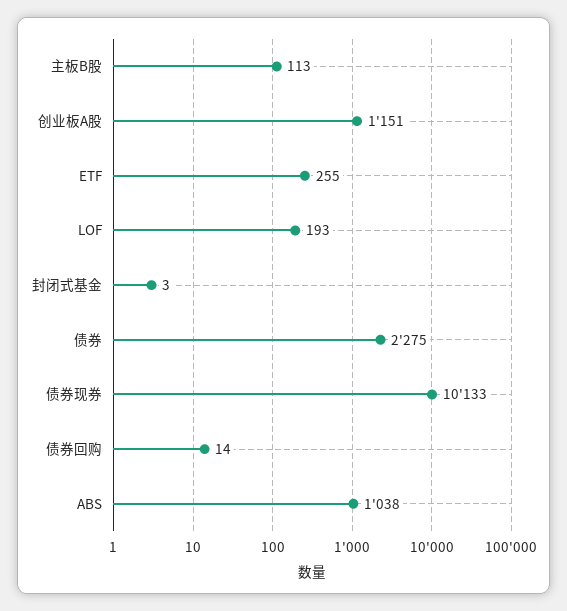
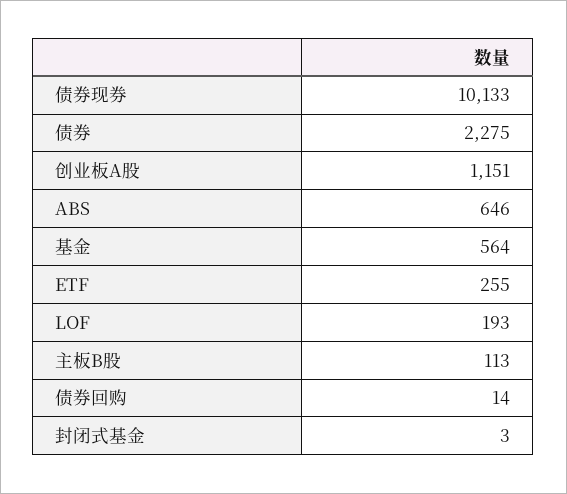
ABS: 1038 -> 646
基金: none -> 564

